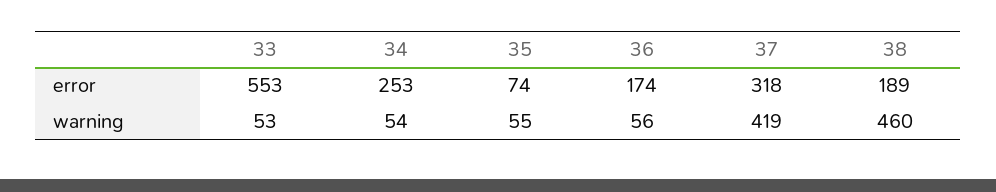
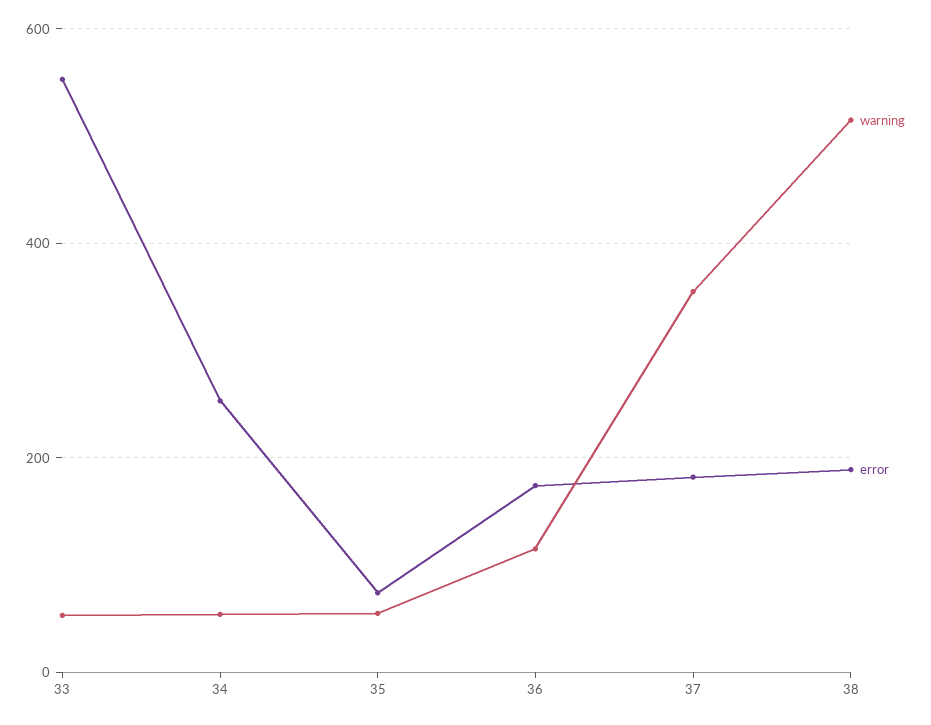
error, 37: 318 -> 180
warning, 36: 56 -> 120
warning, 37: 419 -> 360
warning, 38: 460 -> 520

